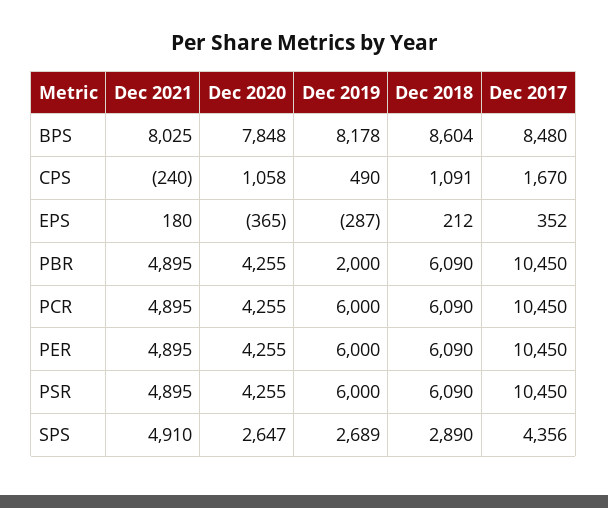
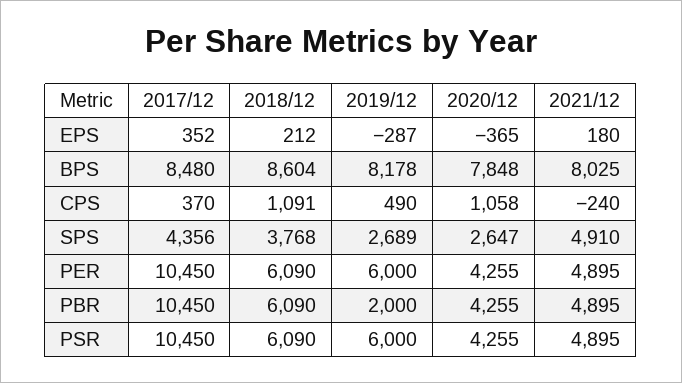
Dec 2017, CPS: 1670 -> 370
Dec 2021, PCR: 4895 -> none
Dec 2020, PCR: 4255 -> none
Dec 2019, PCR: 6000 -> none
Dec 2018, PCR: 6090 -> none
Dec 2017, PCR: 10450 -> none
Dec 2018, SPS: 2890 -> 3768

